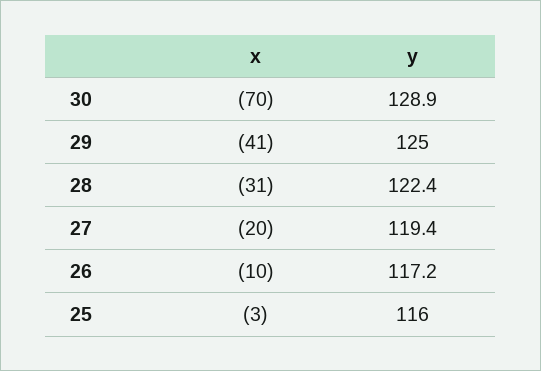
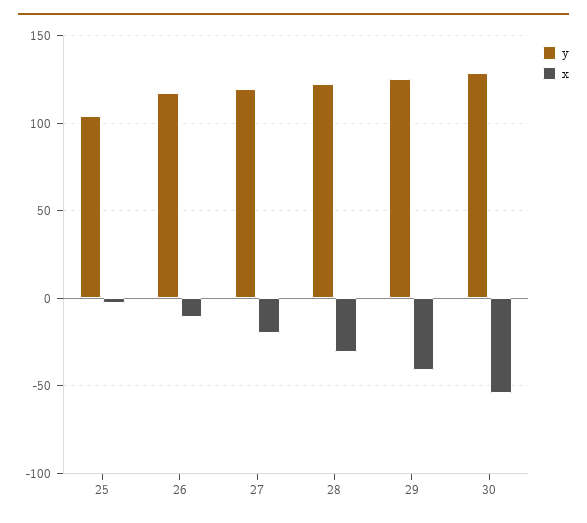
x, 30: -70 -> -55
y, 25: 116 -> 105

